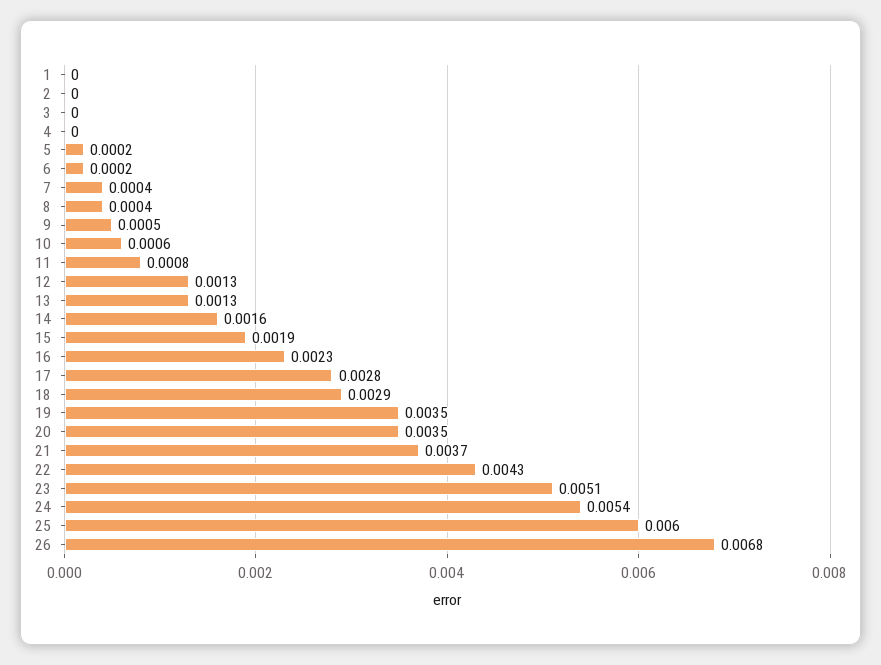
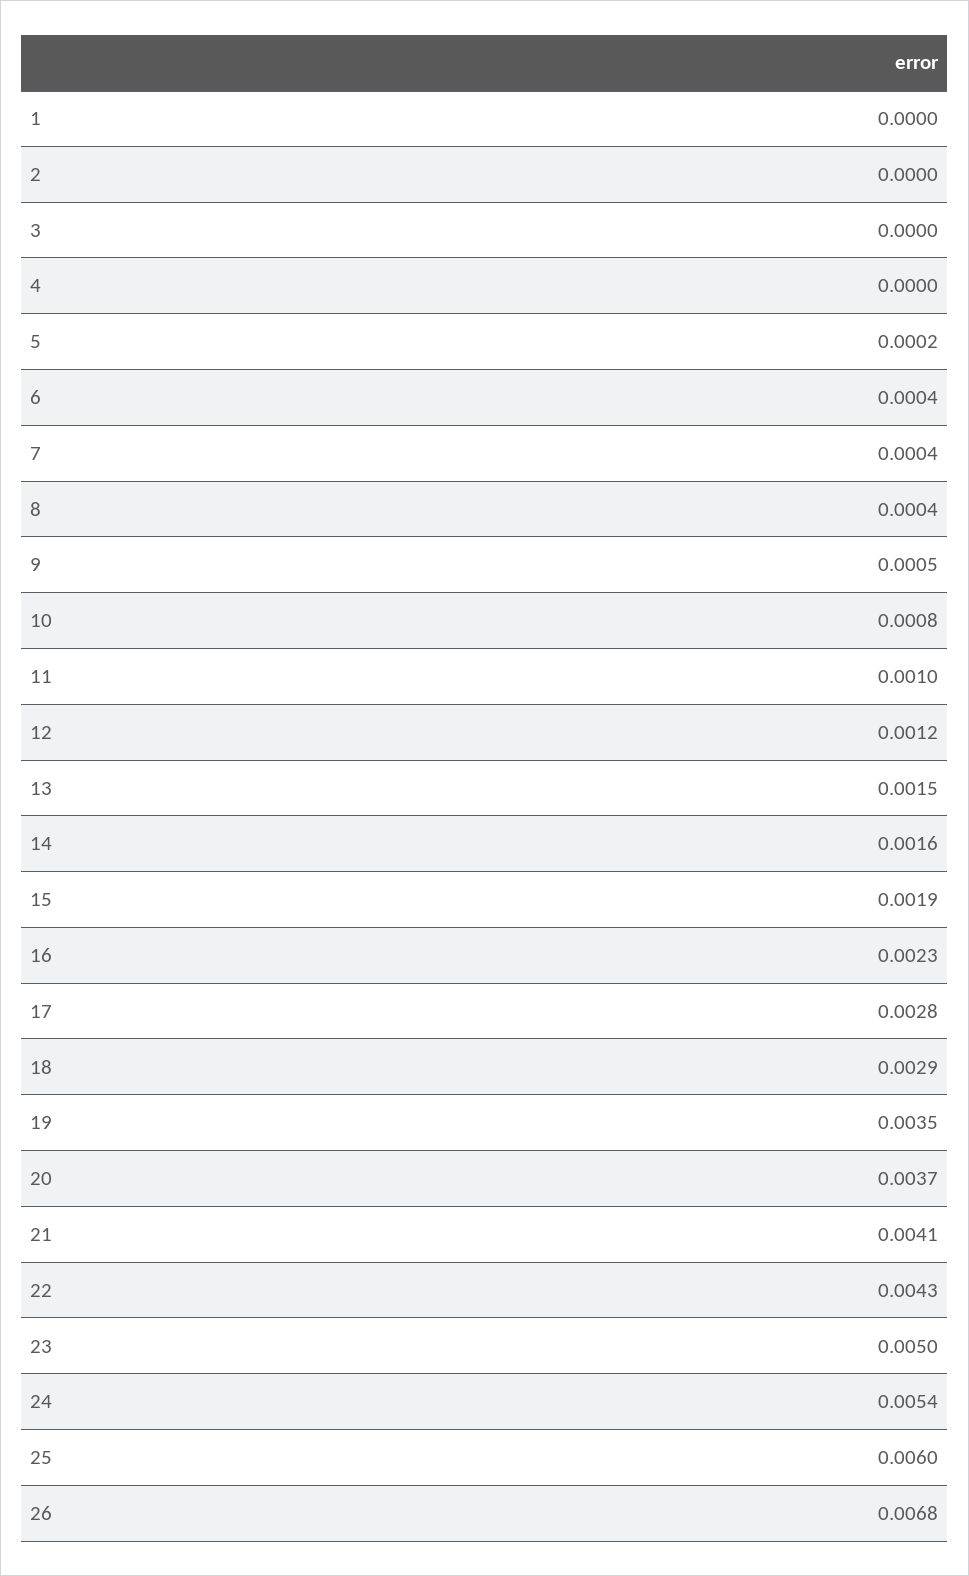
6: 0.0002 -> 0.0004
10: 0.0006 -> 0.0008
11: 0.0008 -> 0.001
12: 0.0013 -> 0.0012
13: 0.0013 -> 0.0015
20: 0.0035 -> 0.0037
21: 0.0037 -> 0.0041
23: 0.0051 -> 0.005

